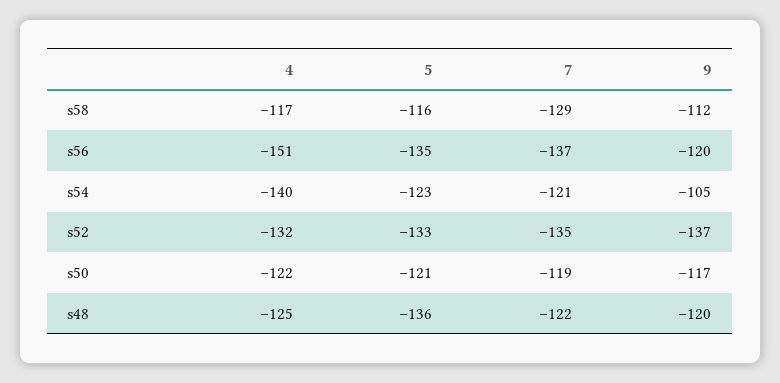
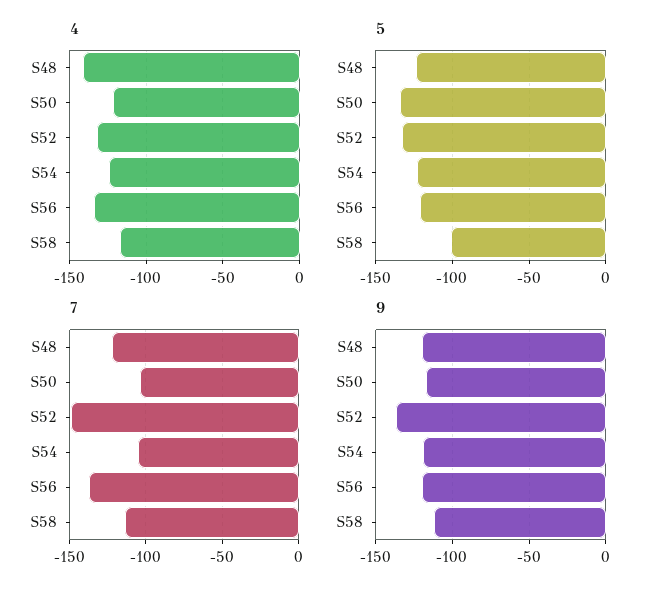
5, s58: -116 -> -100
7, s58: -129 -> -115
4, s56: -151 -> -135
5, s56: -135 -> -120
4, s54: -140 -> -125
7, s54: -121 -> -105
9, s54: -105 -> -120
7, s52: -135 -> -150
5, s50: -121 -> -135
7, s50: -119 -> -105
4, s48: -125 -> -140
5, s48: -136 -> -125

